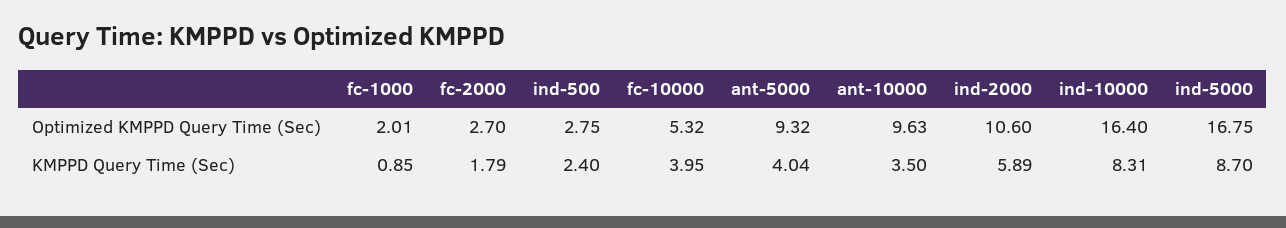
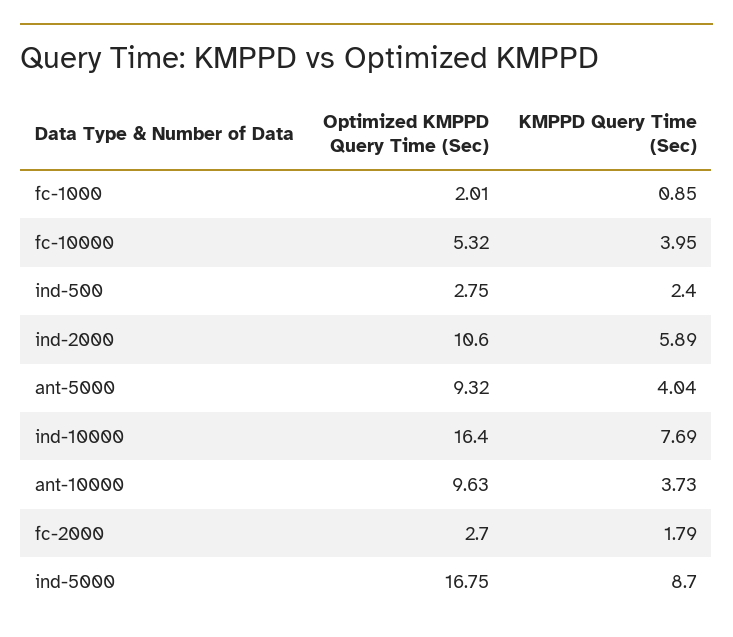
ant-10000, KMPPD Query Time (Sec): 3.5 -> 3.73
ind-10000, KMPPD Query Time (Sec): 8.31 -> 7.69

